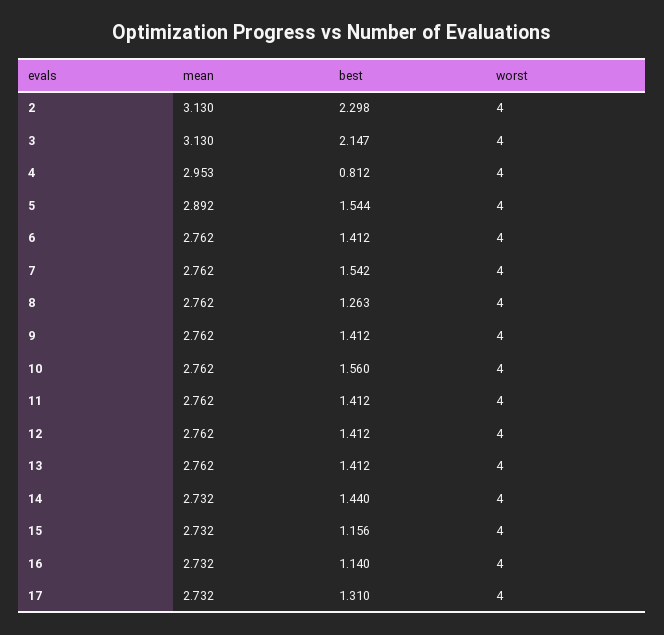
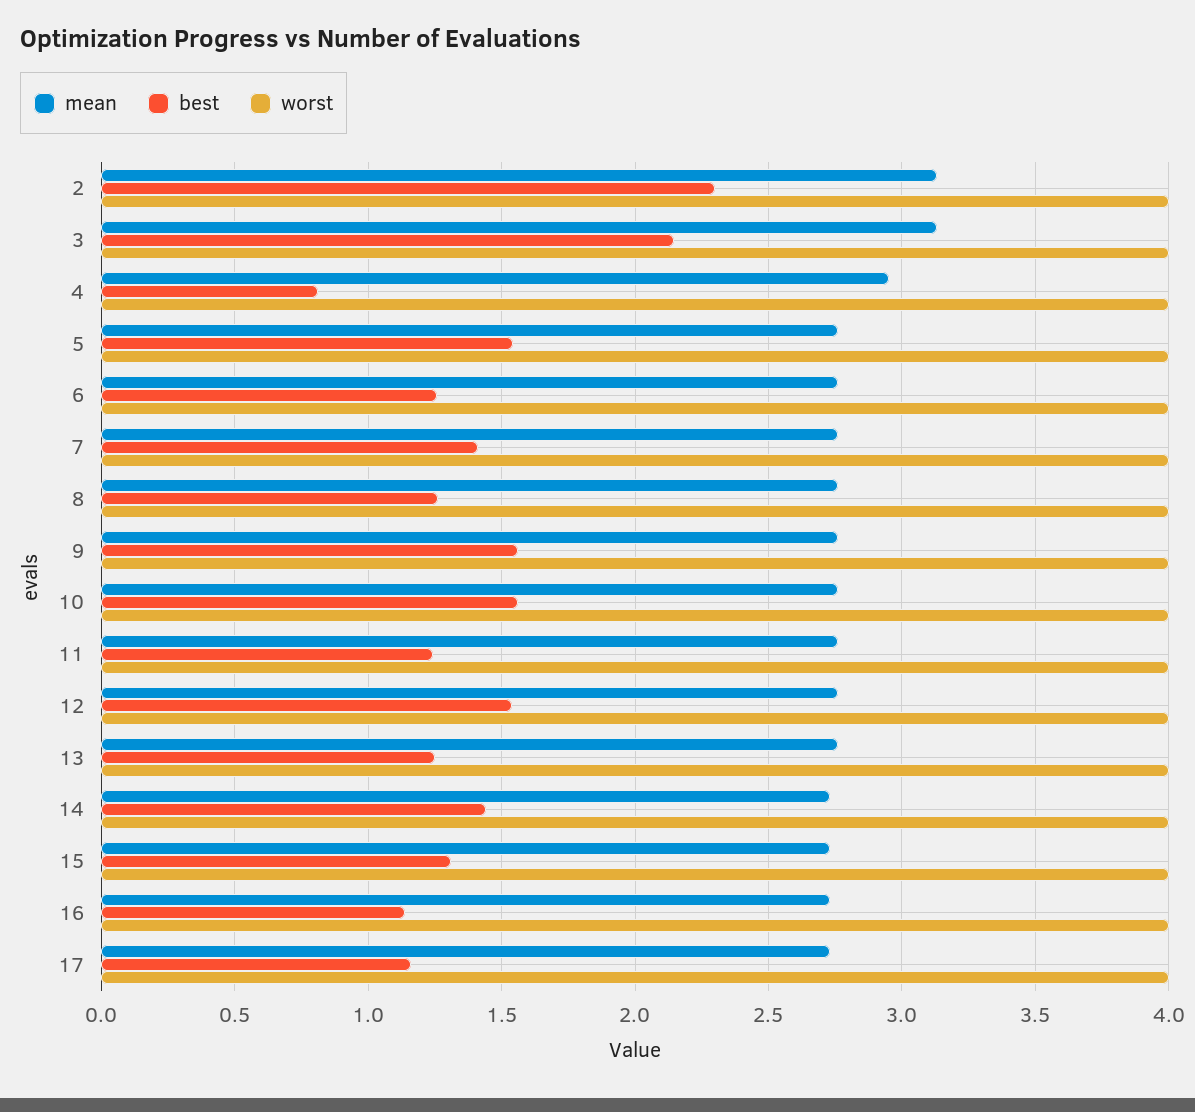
mean, 5: 2.892 -> 2.75
best, 6: 1.412 -> 1.25
best, 7: 1.542 -> 1.4
best, 9: 1.412 -> 1.55
best, 11: 1.412 -> 1.25
best, 12: 1.412 -> 1.55
best, 13: 1.412 -> 1.25
best, 15: 1.156 -> 1.3
best, 17: 1.31 -> 1.15

